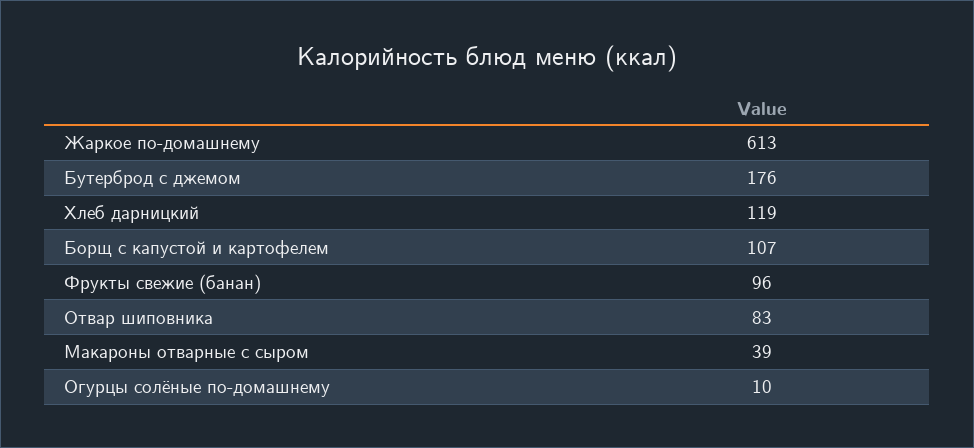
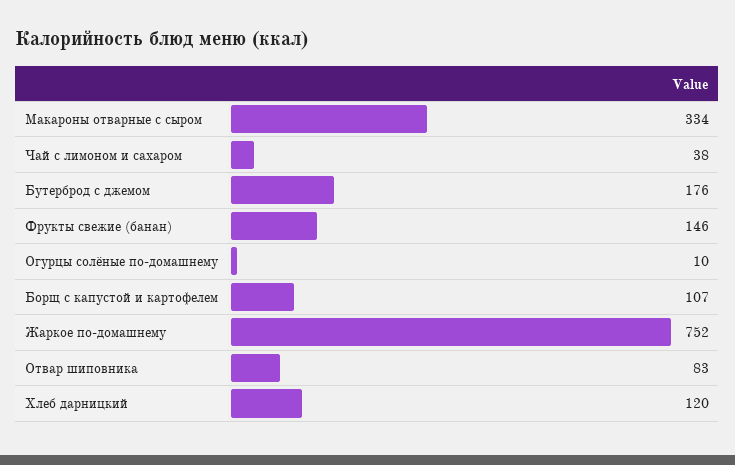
Жаркое по-домашнему: 613 -> 752
Хлеб дарницкий: 119 -> 120
Фрукты свежие (банан): 96 -> 146
Макароны отварные с сыром: 39 -> 334
Чай с лимоном и сахаром: none -> 38

